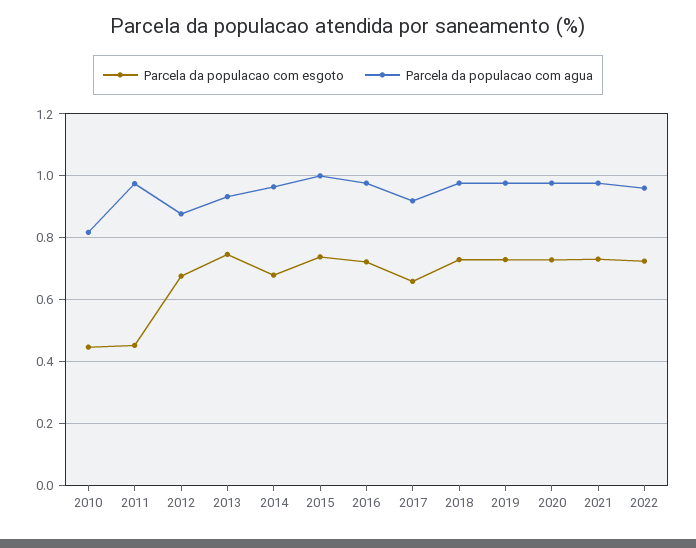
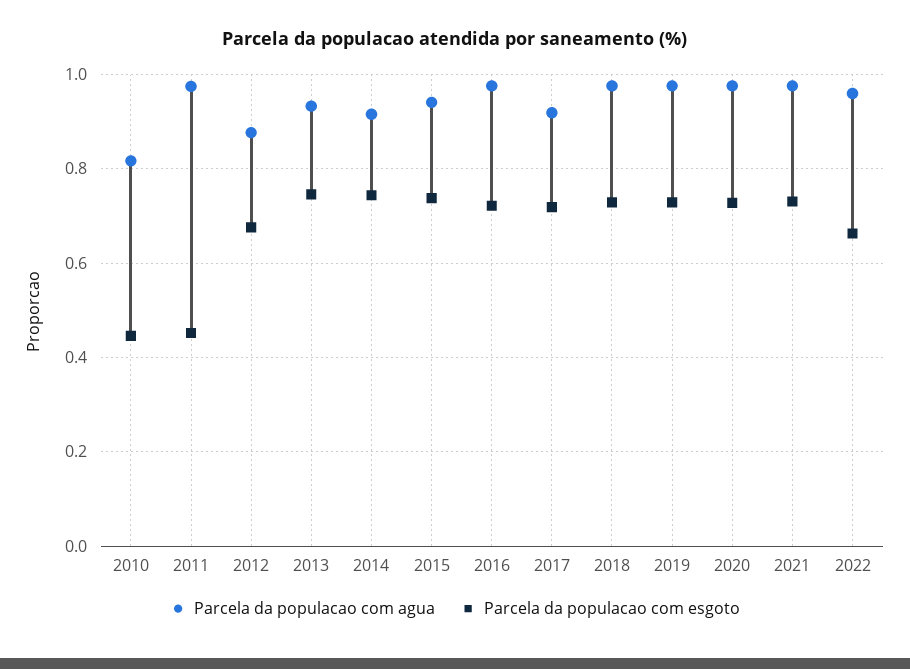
Parcela da populacao com esgoto, 2014: 0.68 -> 0.74
Parcela da populacao com agua, 2014: 0.96 -> 0.92
Parcela da populacao com agua, 2015: 1 -> 0.94
Parcela da populacao com esgoto, 2017: 0.66 -> 0.72
Parcela da populacao com esgoto, 2022: 0.72 -> 0.66

